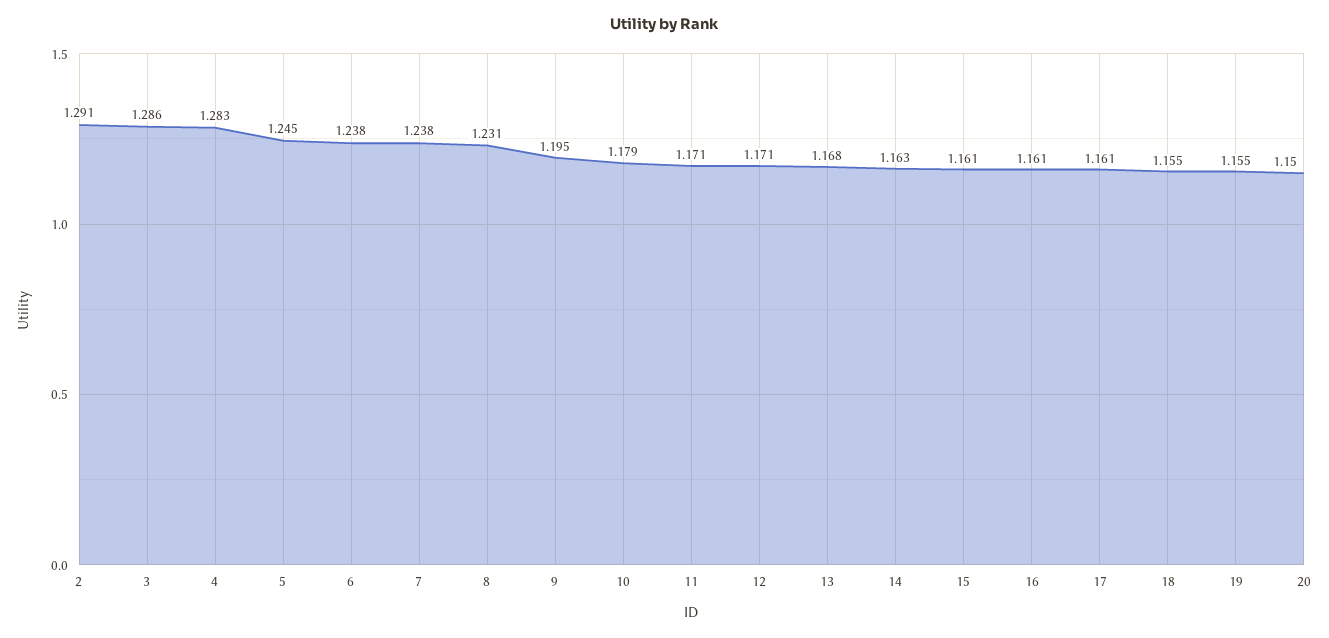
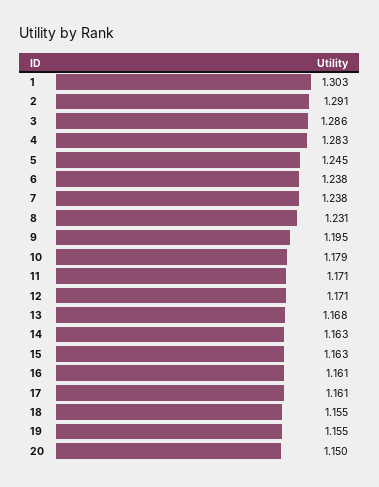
15: 1.161 -> 1.163
1: none -> 1.303

